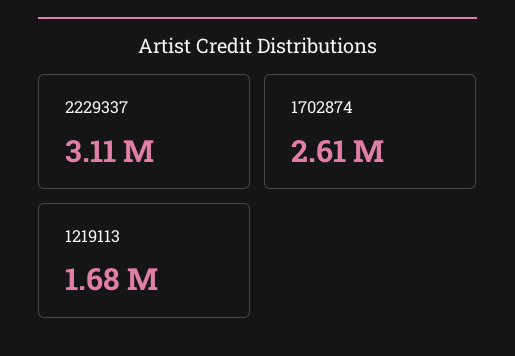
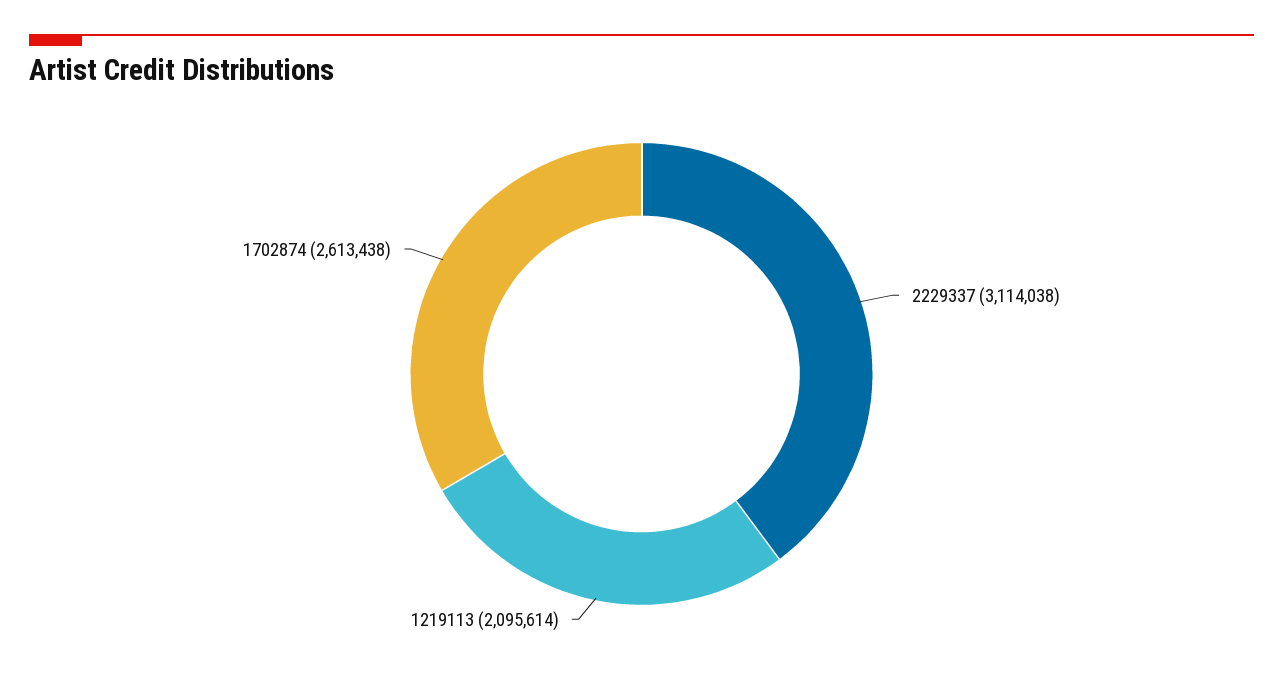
1219113: 1680000 -> 2095614

